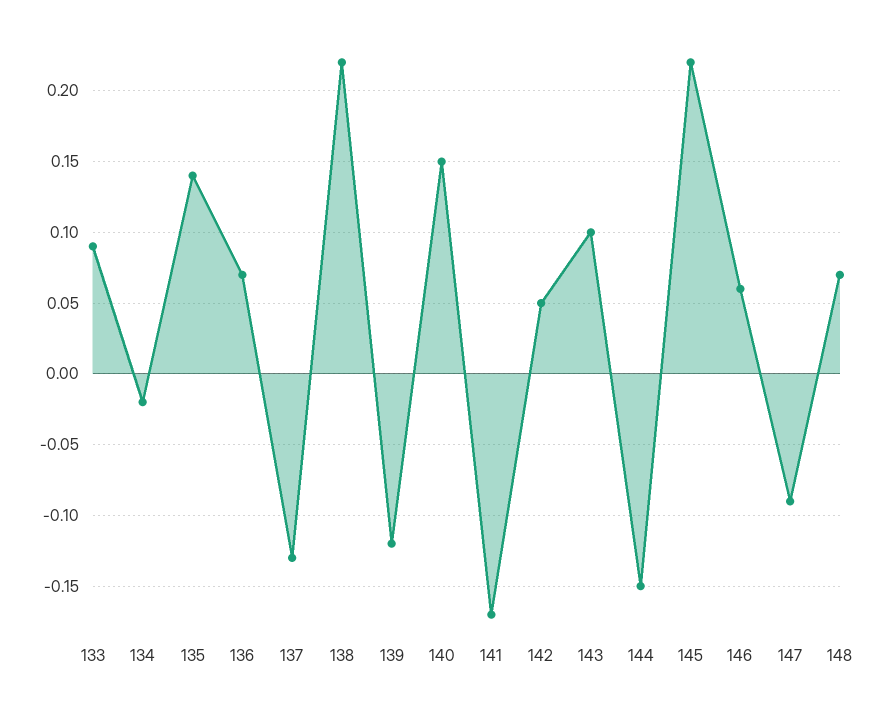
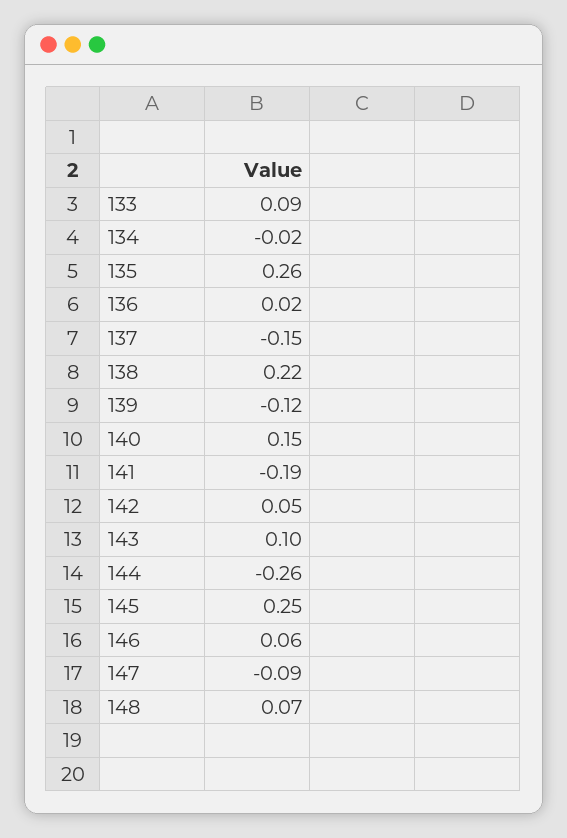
135: 0.14 -> 0.26
136: 0.07 -> 0.02
137: -0.13 -> -0.15
141: -0.17 -> -0.19
144: -0.15 -> -0.26
145: 0.22 -> 0.25

